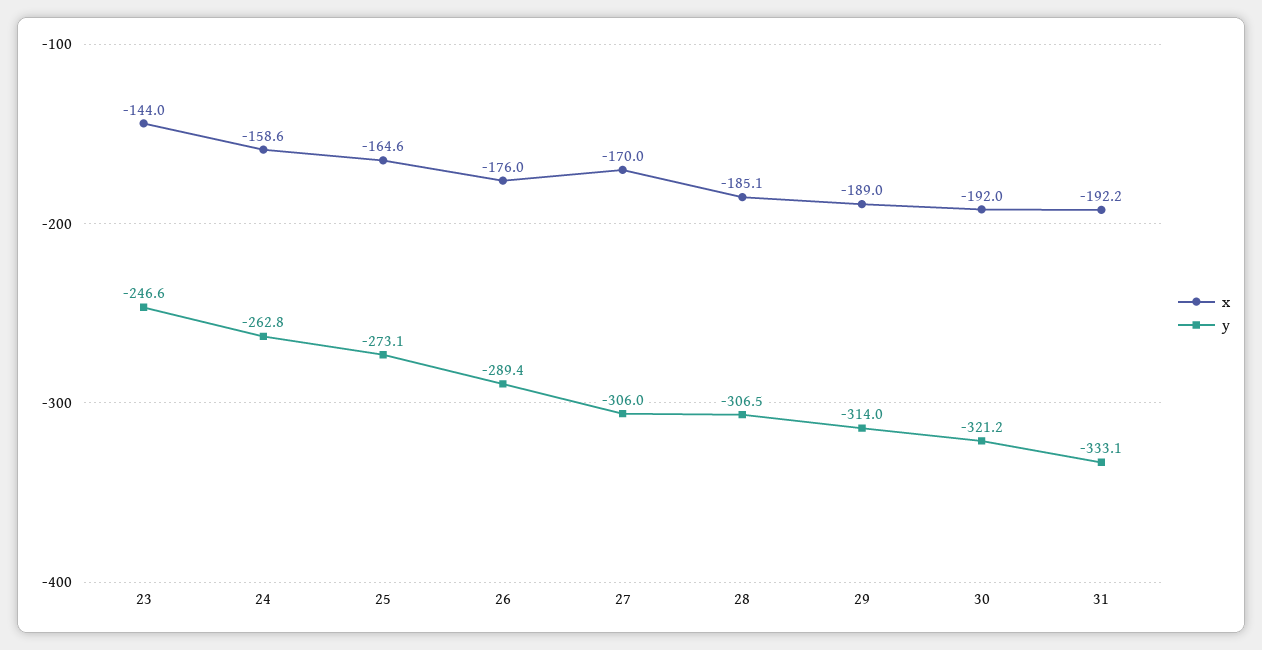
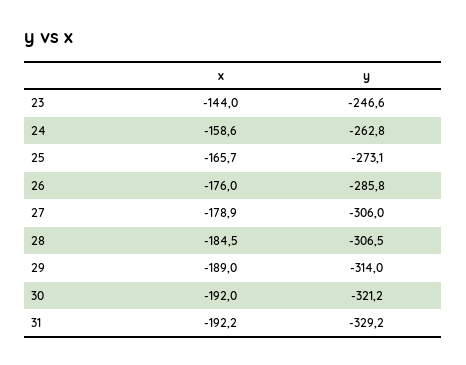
x, 25: -164.6 -> -165.7
y, 26: -289.4 -> -285.8
x, 27: -170 -> -178.9
x, 28: -185.1 -> -184.5
y, 31: -333.1 -> -329.2

